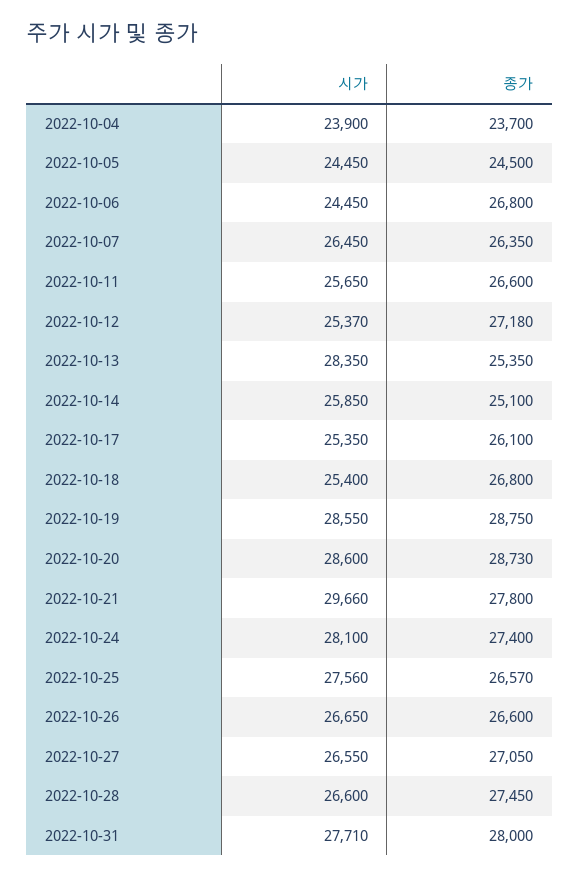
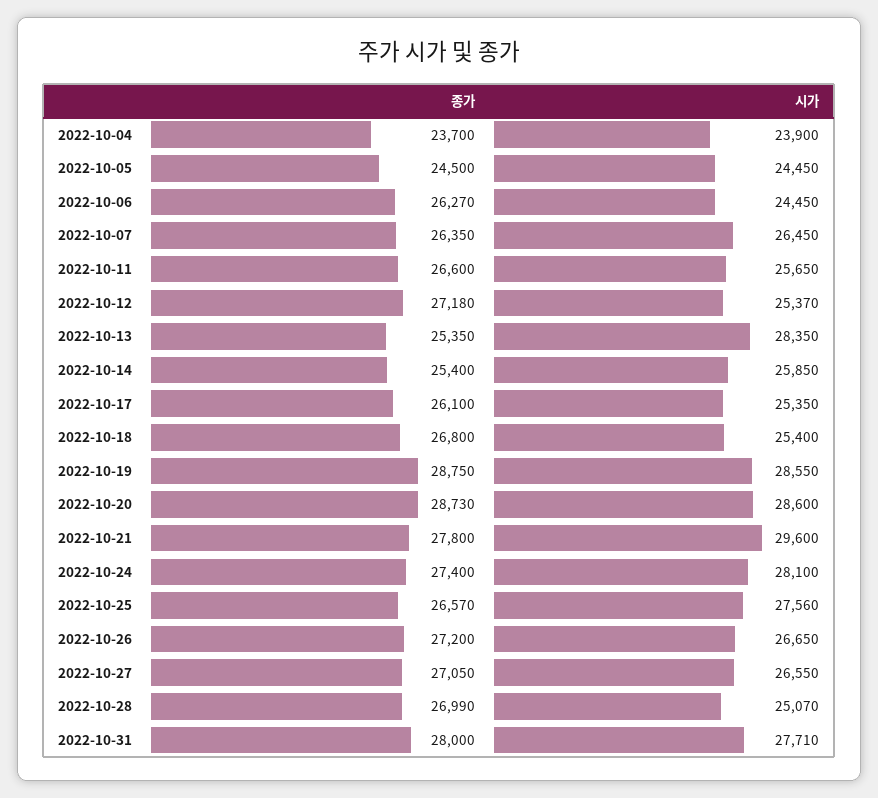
종가, 2022-10-06: 26800 -> 26270
종가, 2022-10-14: 25100 -> 25400
시가, 2022-10-21: 29660 -> 29600
종가, 2022-10-26: 26600 -> 27200
시가, 2022-10-28: 26600 -> 25070
종가, 2022-10-28: 27450 -> 26990

